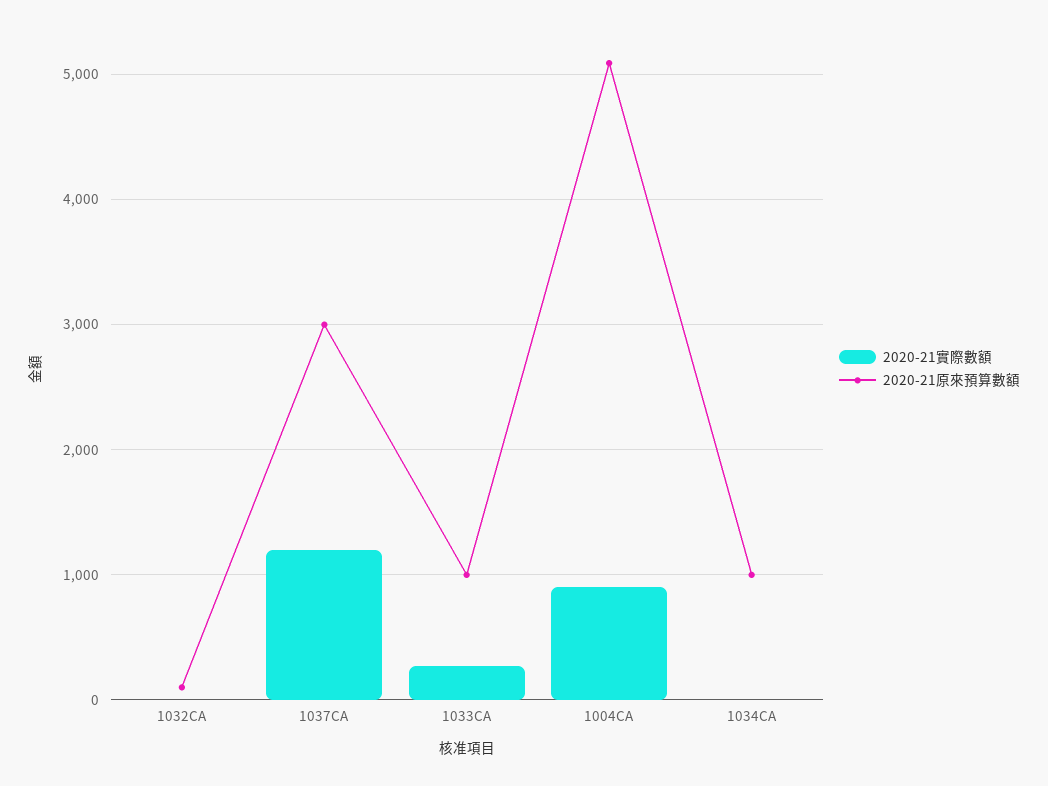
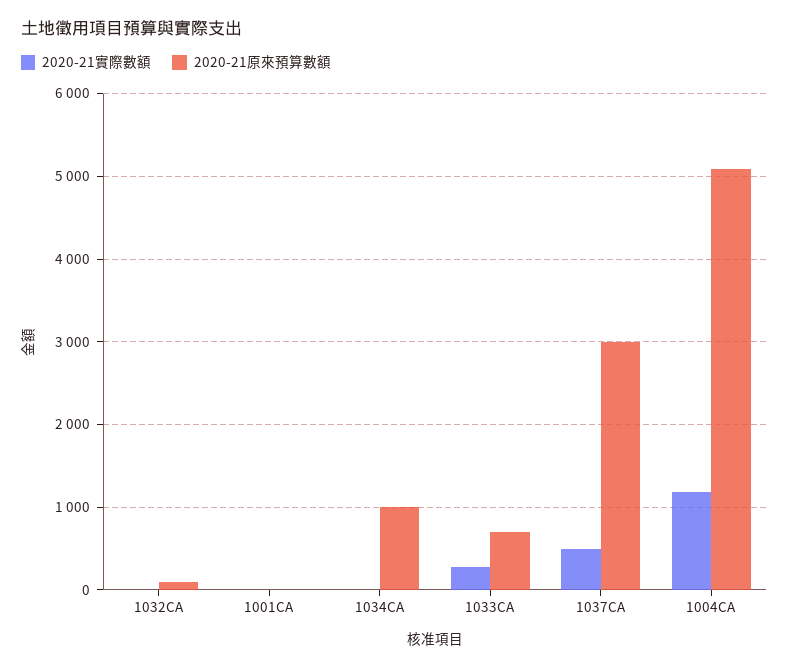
2020-21實際數額, 1037CA: 1200 -> 500
2020-21原來預算數額, 1033CA: 1000 -> 700
2020-21實際數額, 1004CA: 900 -> 1200
2020-21實際數額, 1001CA: none -> 0
2020-21原來預算數額, 1001CA: none -> 0

